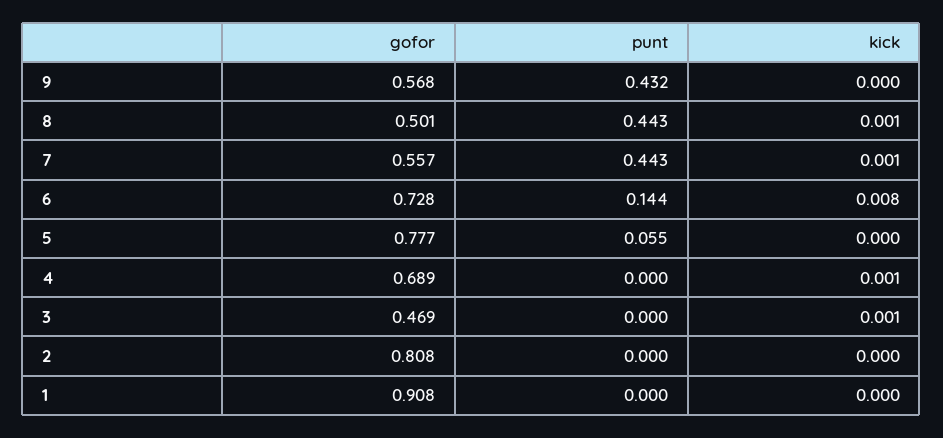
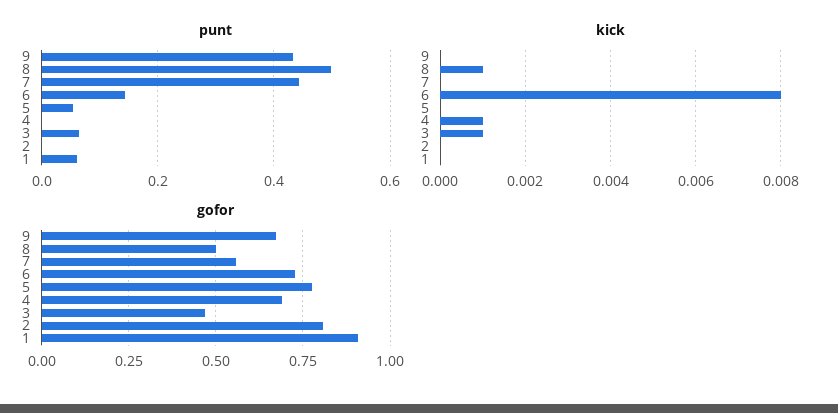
gofor, 9: 0.568 -> 0.675
punt, 8: 0.443 -> 0.5
kick, 7: 0.001 -> 0
punt, 3: 0 -> 0.06
punt, 1: 0 -> 0.06

